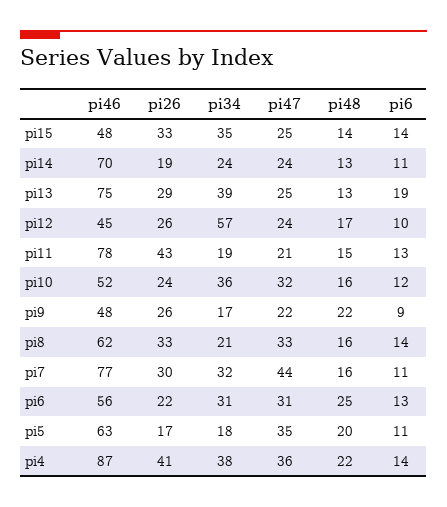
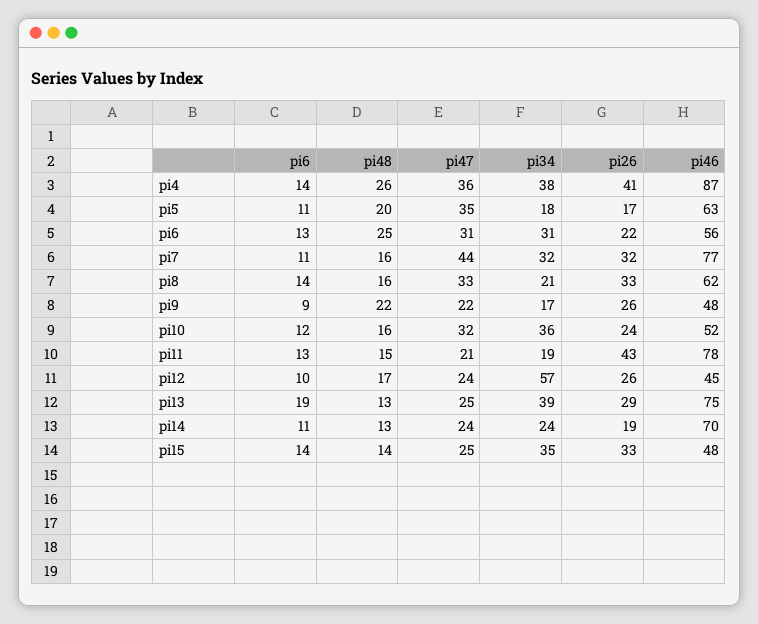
pi26, pi7: 30 -> 32
pi48, pi4: 22 -> 26

